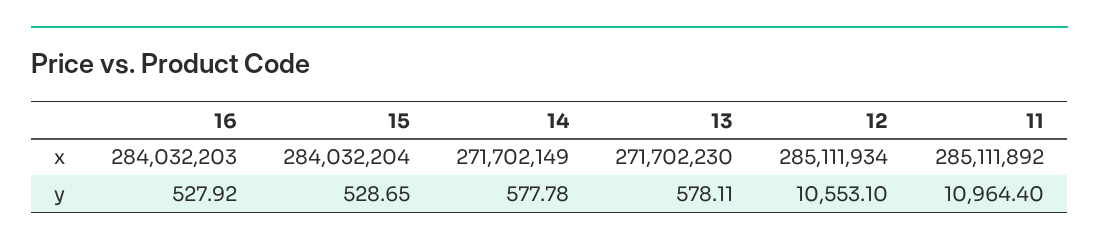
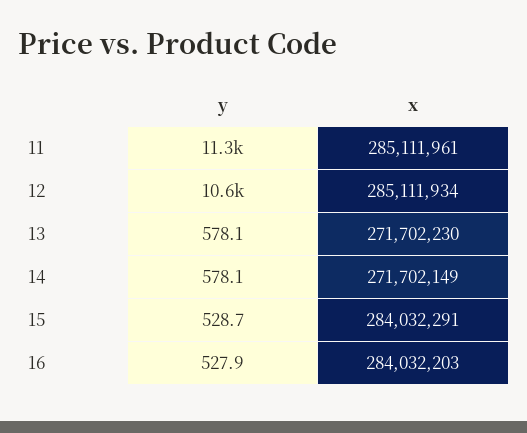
15, x: 284032204 -> 284032291
11, x: 285111892 -> 285111961
14, y: 577.78 -> 578.1
11, y: 10964.4 -> 11300

